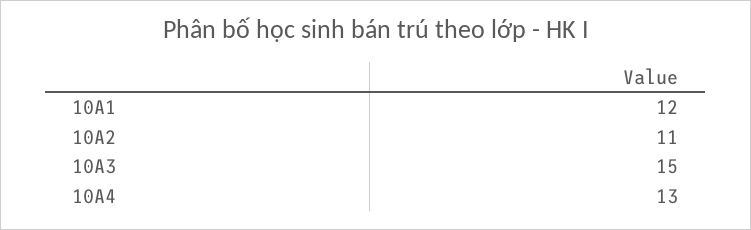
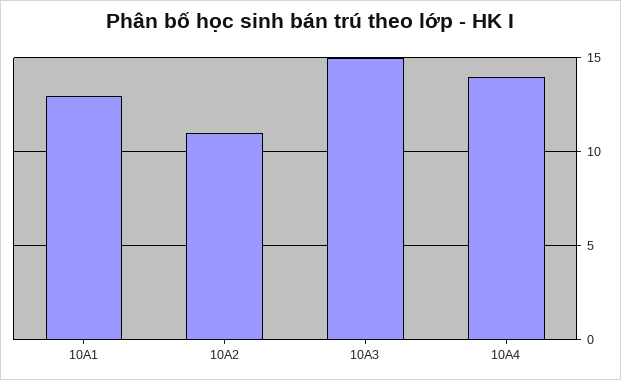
10A1: 12 -> 13
10A4: 13 -> 14

